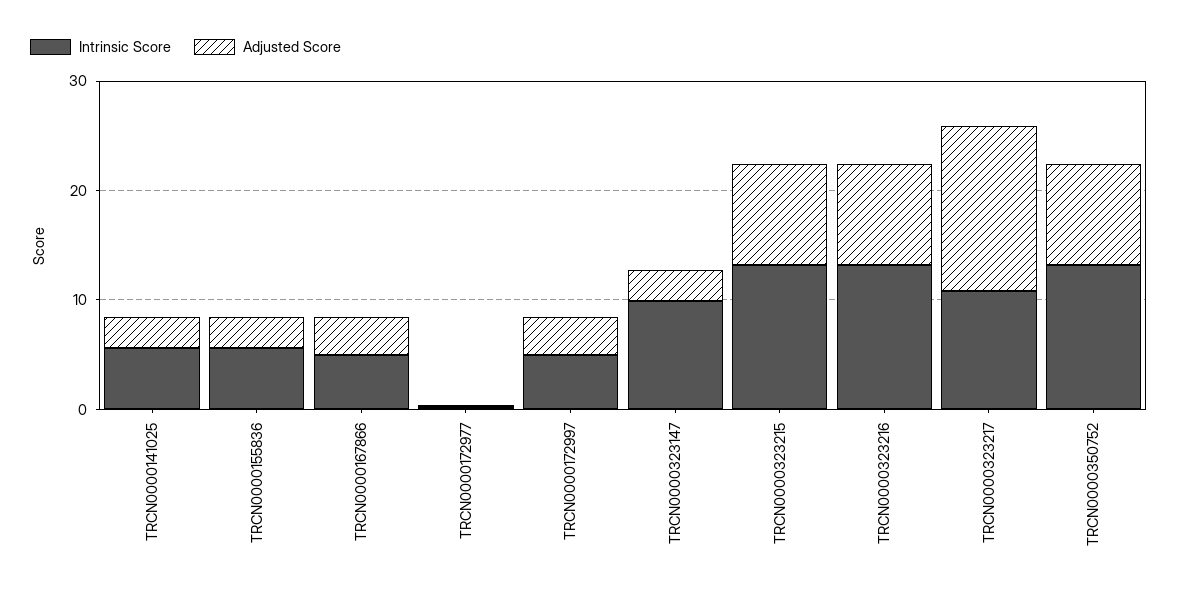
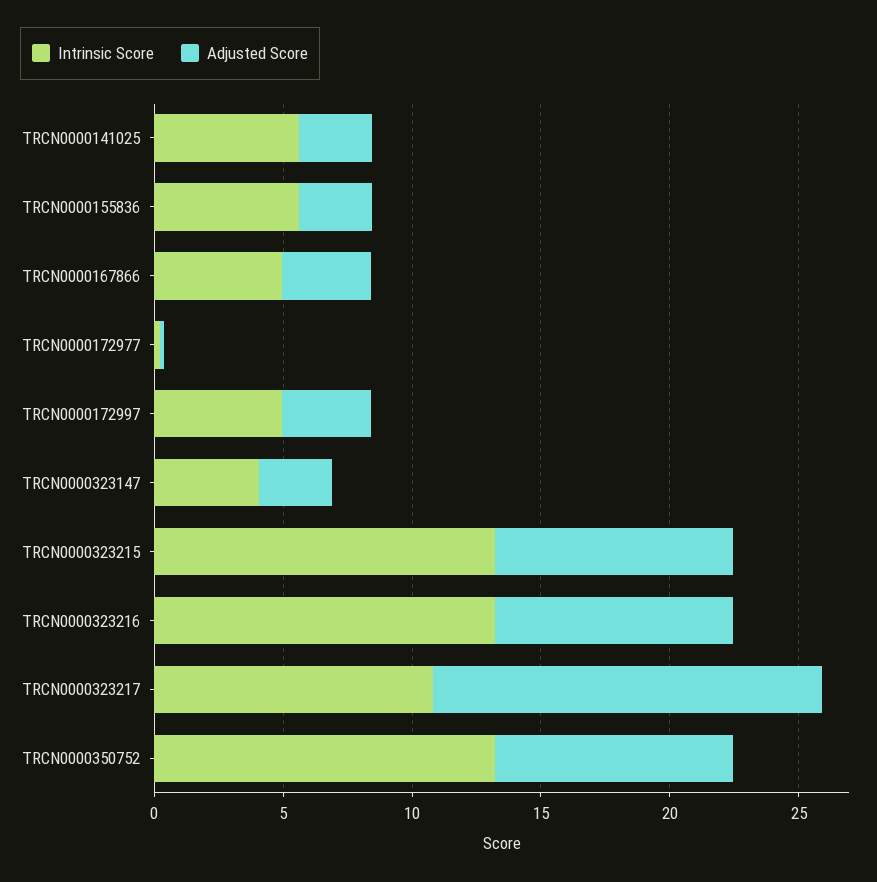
Intrinsic Score, TRCN0000323147: 10 -> 4

